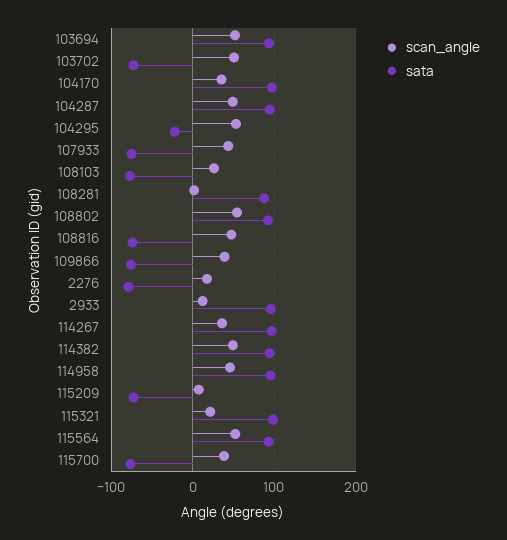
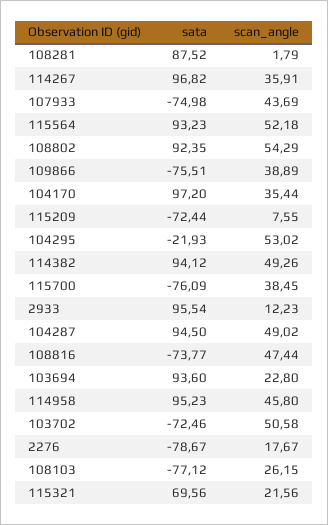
scan_angle, 103694: 50 -> 22.8
sata, 115321: 100 -> 69.56

